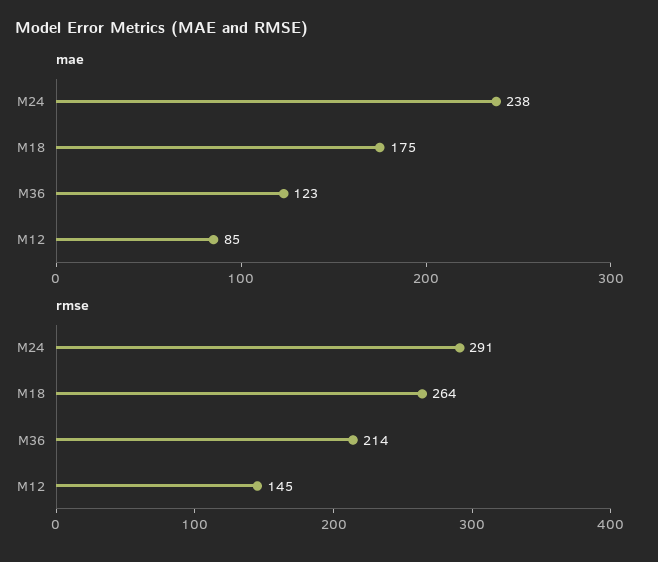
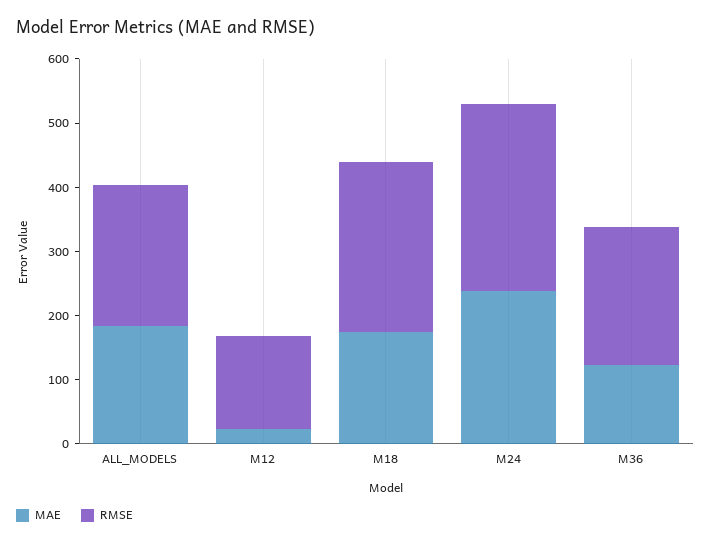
mae, M12: 85 -> 20
mae, ALL_MODELS: none -> 180
rmse, ALL_MODELS: none -> 220

